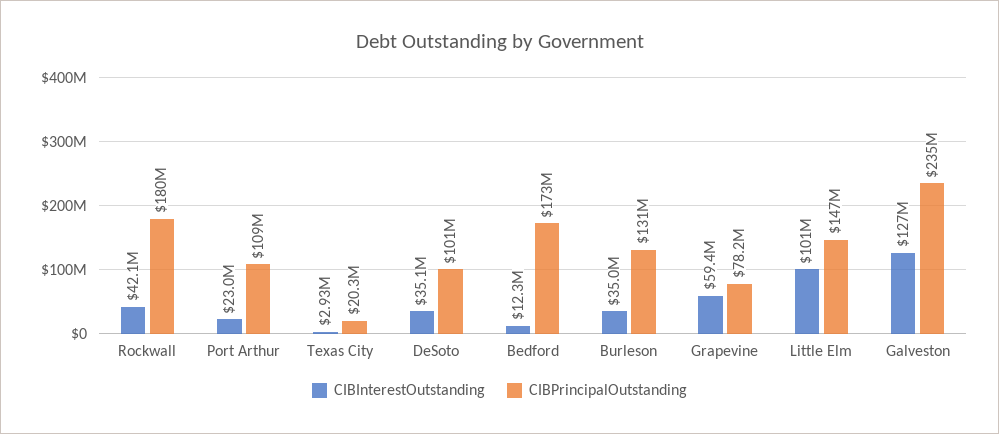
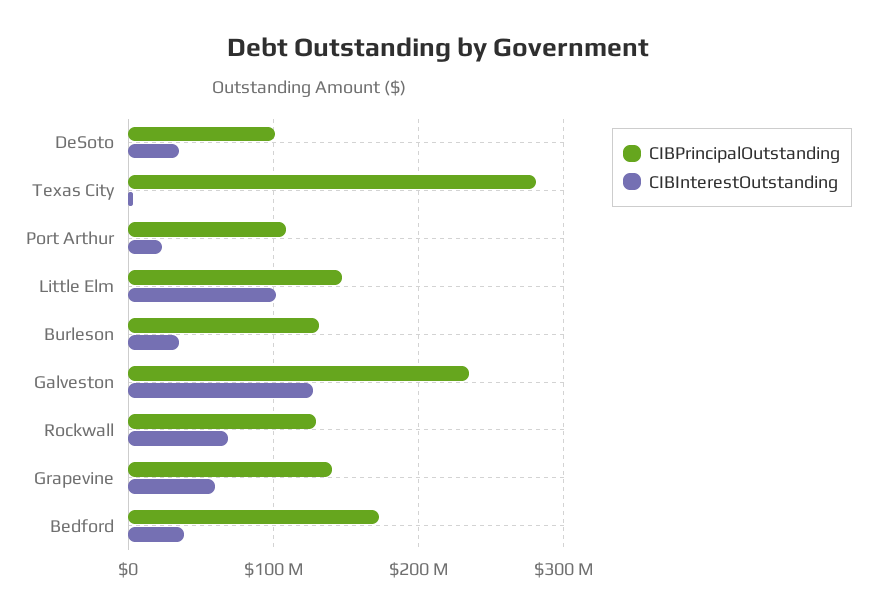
CIBInterestOutstanding, Rockwall: 42100000 -> 70000000
CIBPrincipalOutstanding, Rockwall: 180000000 -> 130000000
CIBPrincipalOutstanding, Texas City: 20300000 -> 280000000
CIBInterestOutstanding, Bedford: 12300000 -> 40000000
CIBPrincipalOutstanding, Grapevine: 78200000 -> 140000000

